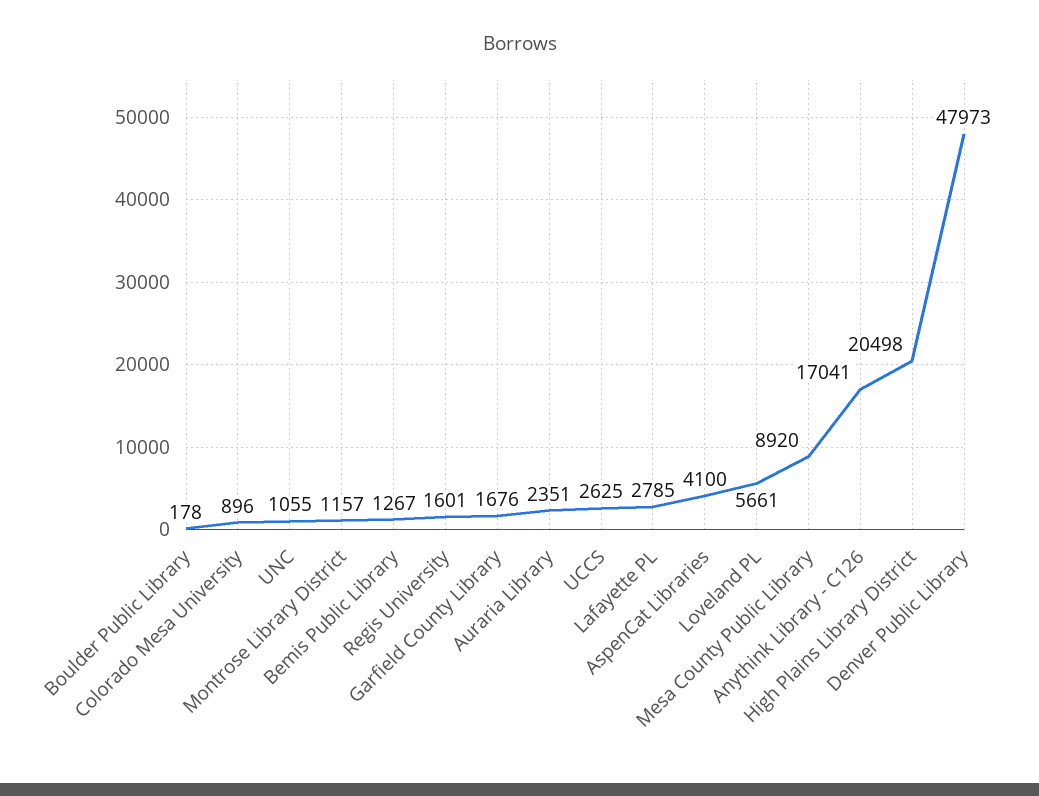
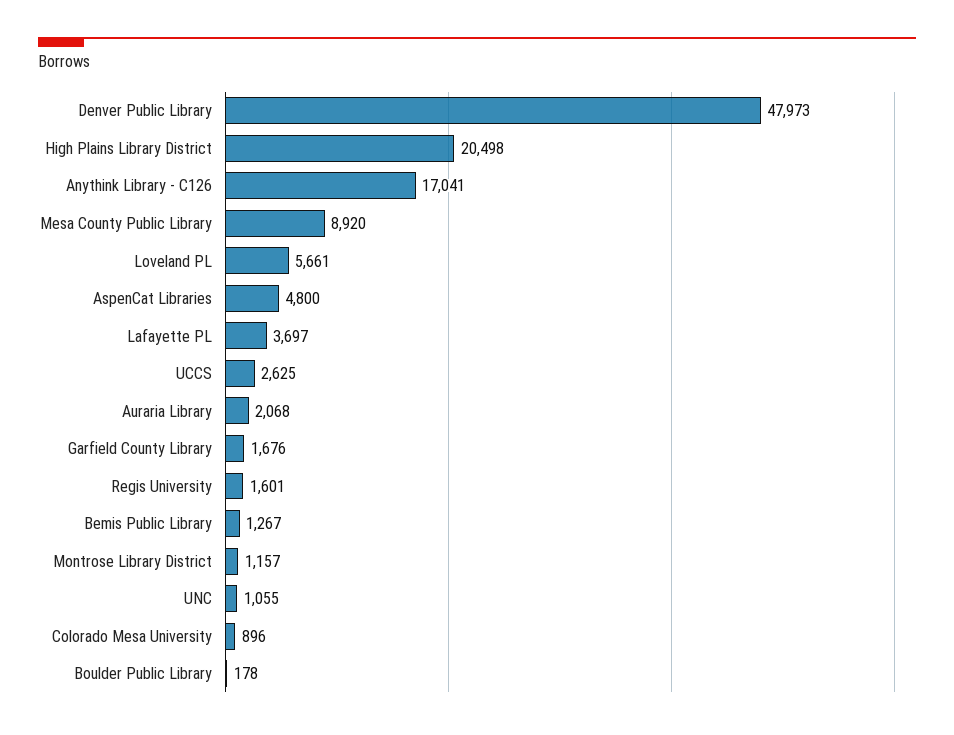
Auraria Library: 2351 -> 2068
Lafayette PL: 2785 -> 3697
AspenCat Libraries: 4100 -> 4800

